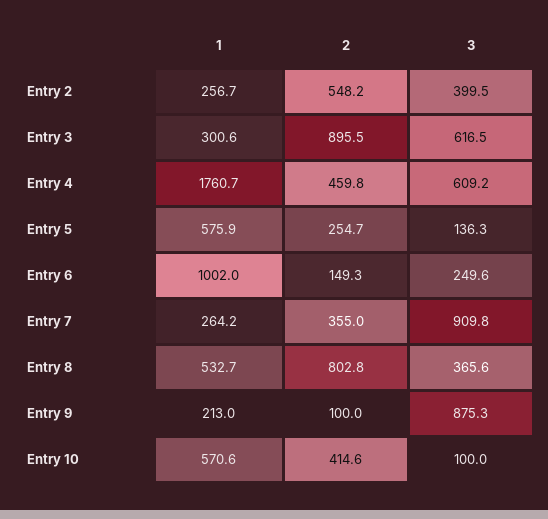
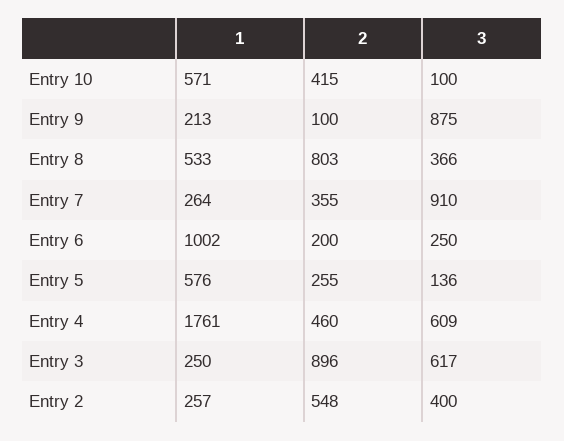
1, Entry 3: 300.6 -> 250
2, Entry 6: 149.3 -> 200

